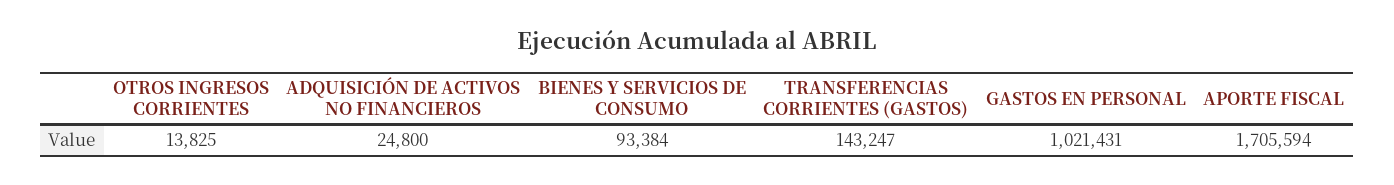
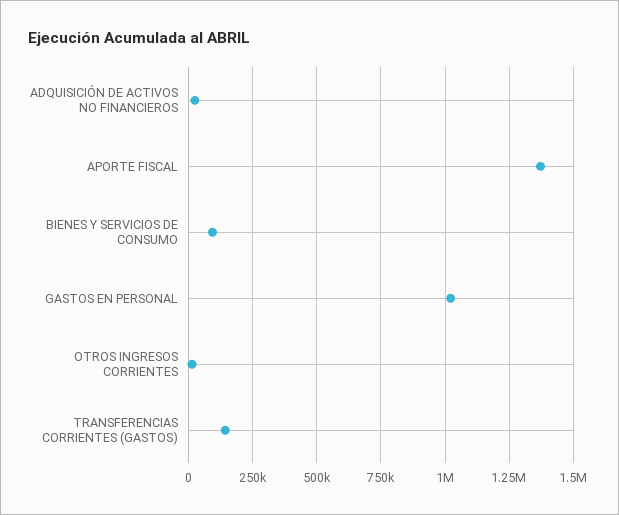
APORTE FISCAL: 1705594 -> 1375000

